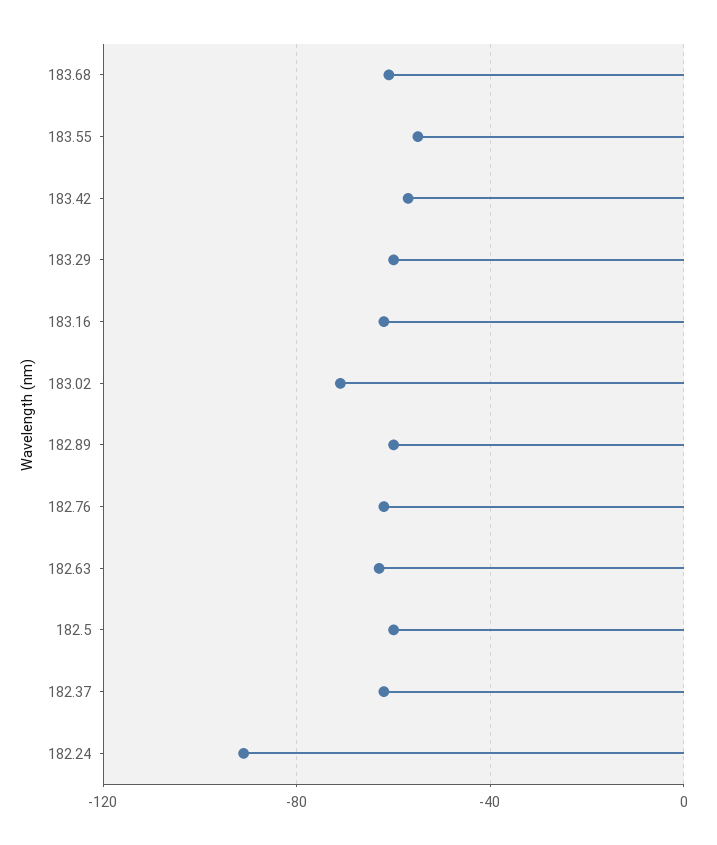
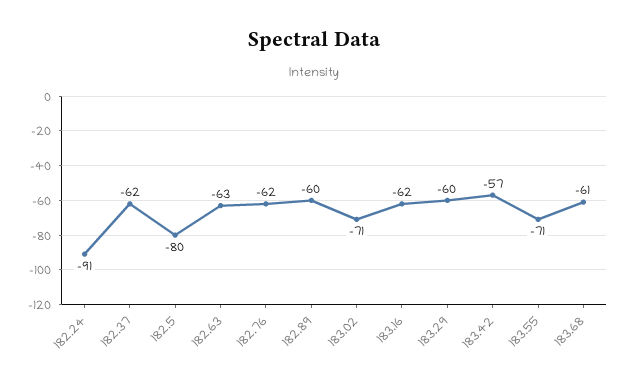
183.55: -55 -> -71
182.5: -60 -> -80

